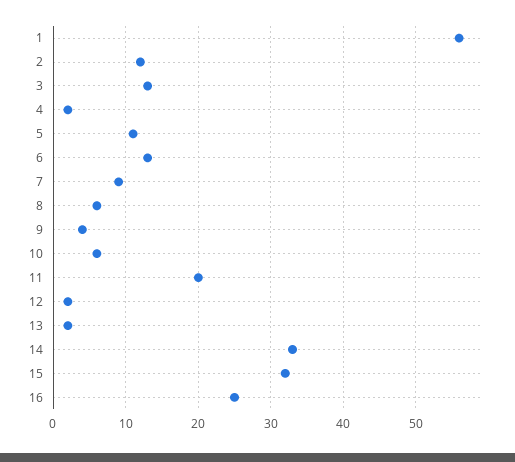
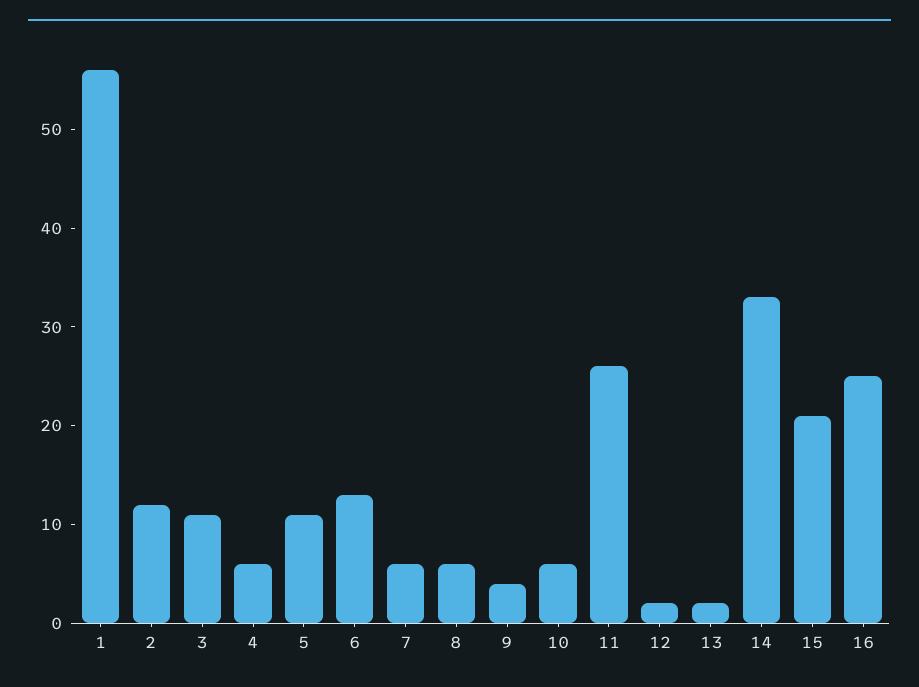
3: 13 -> 11
4: 2 -> 6
7: 9 -> 6
11: 20 -> 26
15: 32 -> 21

